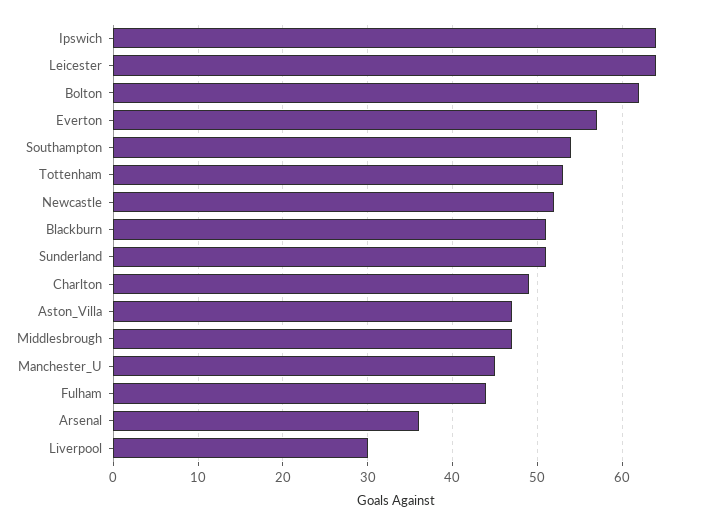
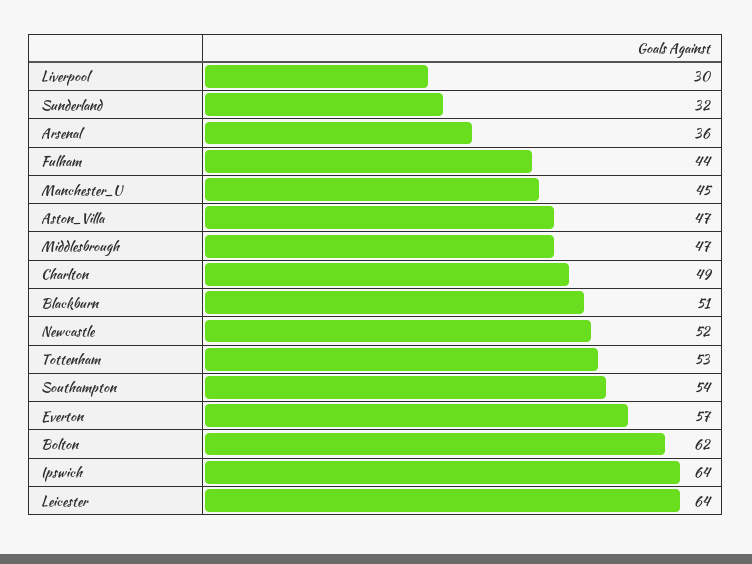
Sunderland: 51 -> 32

